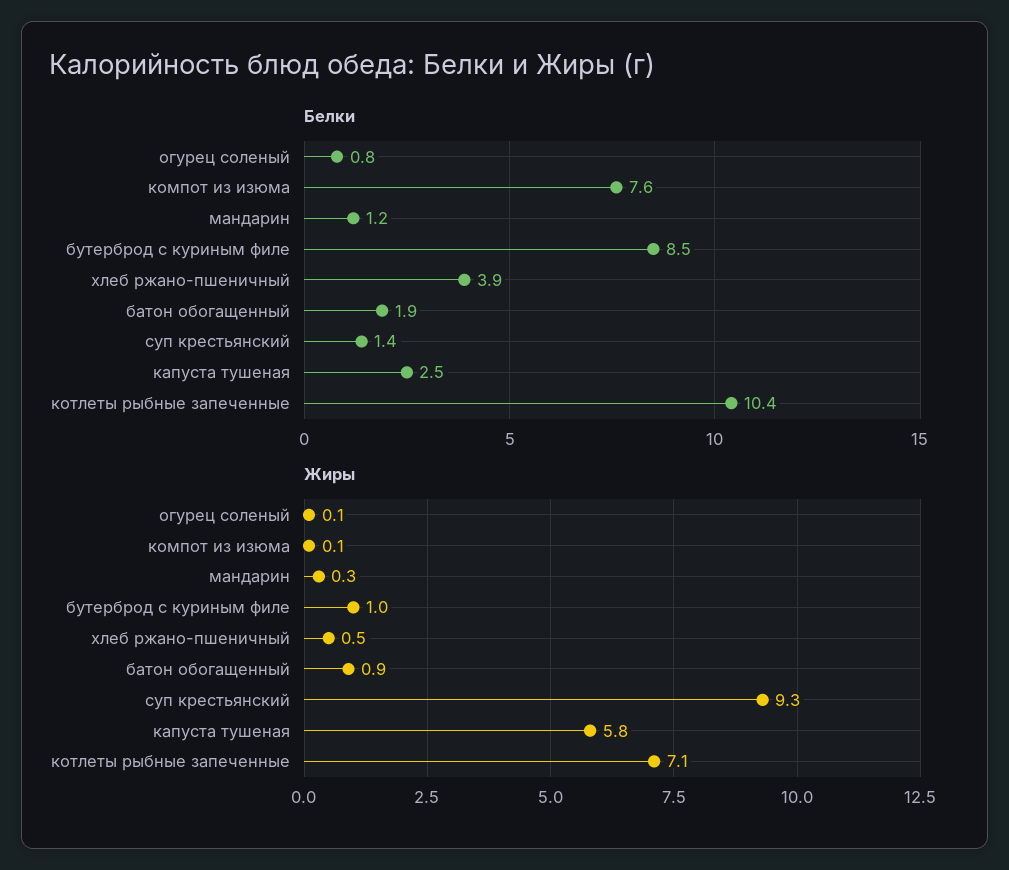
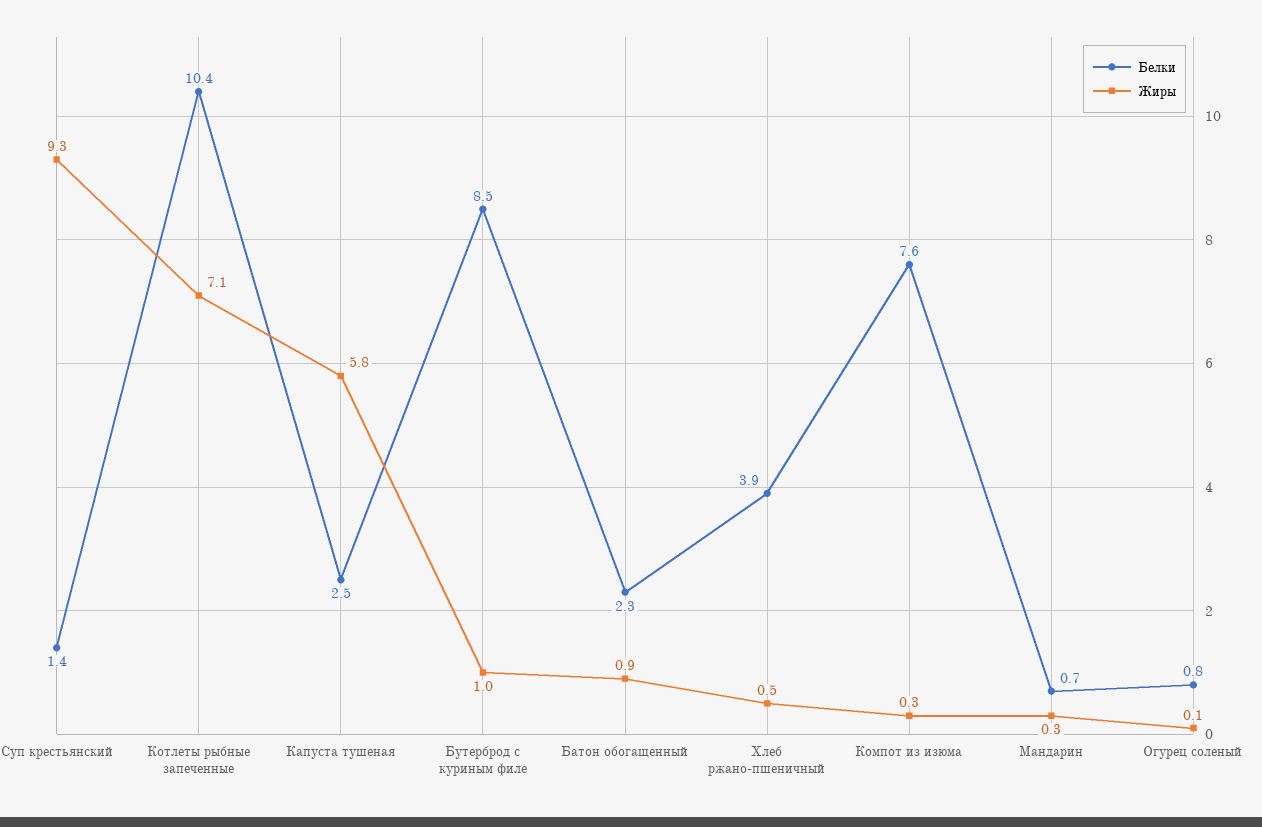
Белки, мандарин: 1.2 -> 0.7
Белки, батон обогащенный: 1.9 -> 2.3
Жиры, компот из изюма: 0.1 -> 0.3

